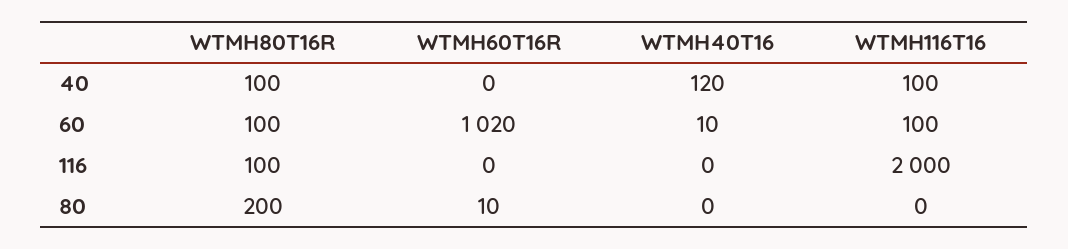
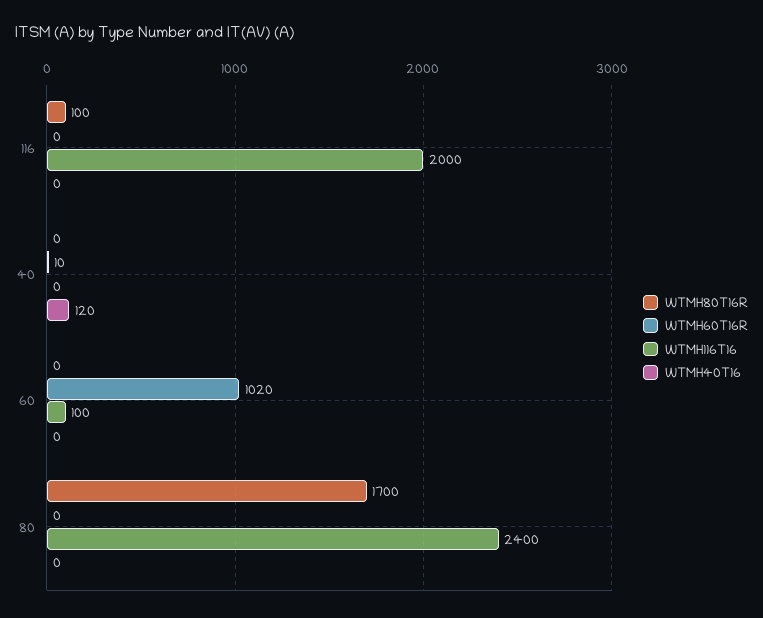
WTMH80T16R, 40: 100 -> 0
WTMH60T16R, 40: 0 -> 10
WTMH116T16, 40: 100 -> 0
WTMH80T16R, 60: 100 -> 0
WTMH40T16, 60: 10 -> 0
WTMH80T16R, 80: 200 -> 1700
WTMH60T16R, 80: 10 -> 0
WTMH116T16, 80: 0 -> 2400

